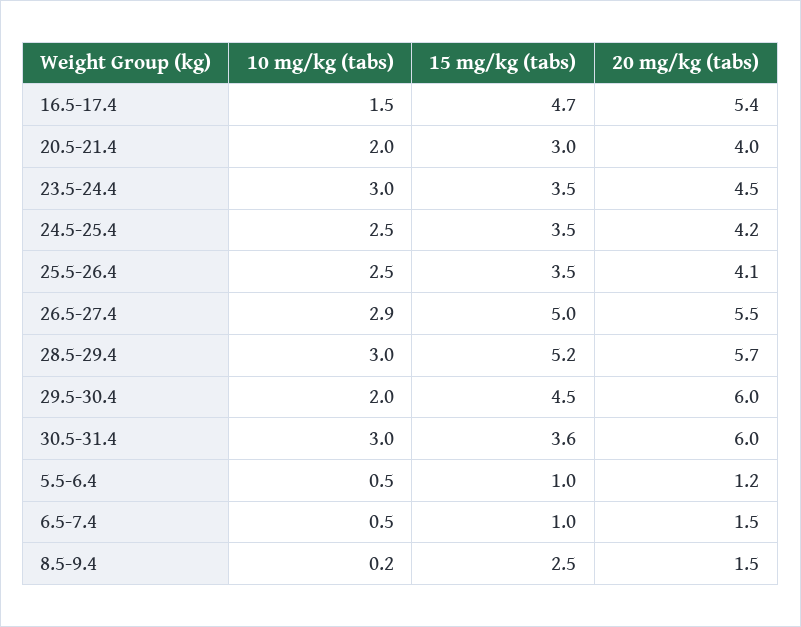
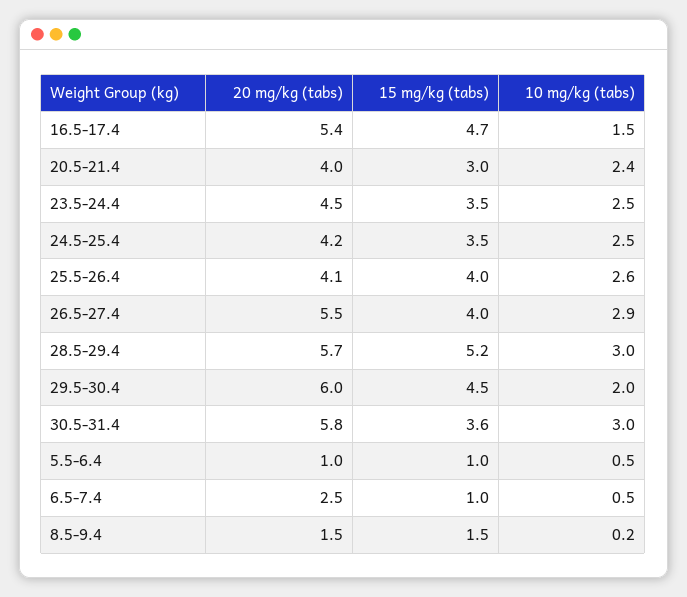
10 mg/kg (tabs), 20.5-21.4: 2 -> 2.4
10 mg/kg (tabs), 23.5-24.4: 3 -> 2.5
10 mg/kg (tabs), 25.5-26.4: 2.5 -> 2.6
15 mg/kg (tabs), 25.5-26.4: 3.5 -> 4
15 mg/kg (tabs), 26.5-27.4: 5 -> 4
20 mg/kg (tabs), 30.5-31.4: 6 -> 5.8
20 mg/kg (tabs), 5.5-6.4: 1.2 -> 1
20 mg/kg (tabs), 6.5-7.4: 1.5 -> 2.5
15 mg/kg (tabs), 8.5-9.4: 2.5 -> 1.5

